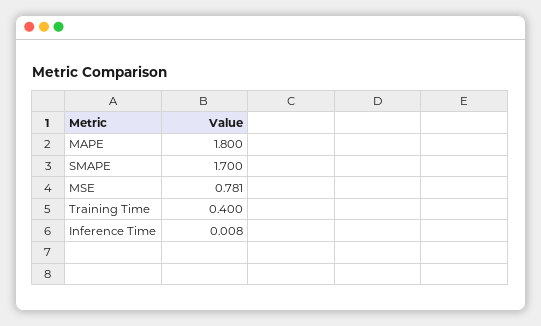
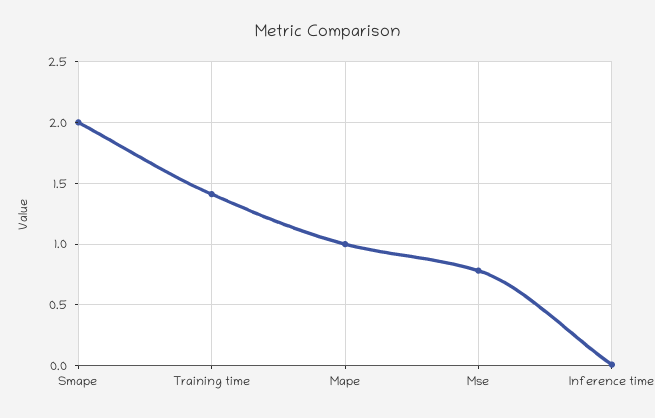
MAPE: 1.8 -> 1
SMAPE: 1.7 -> 2
Training Time: 0.4 -> 1.4

